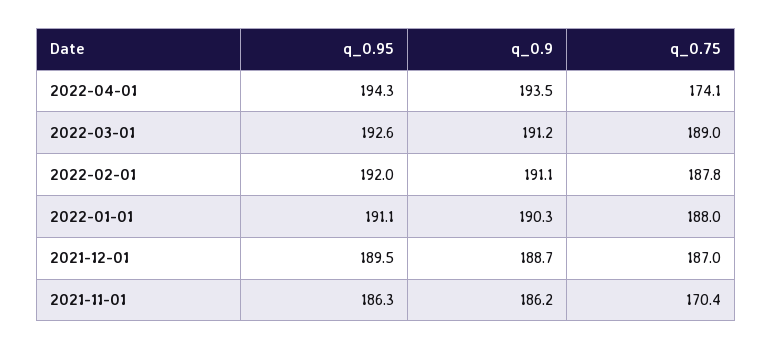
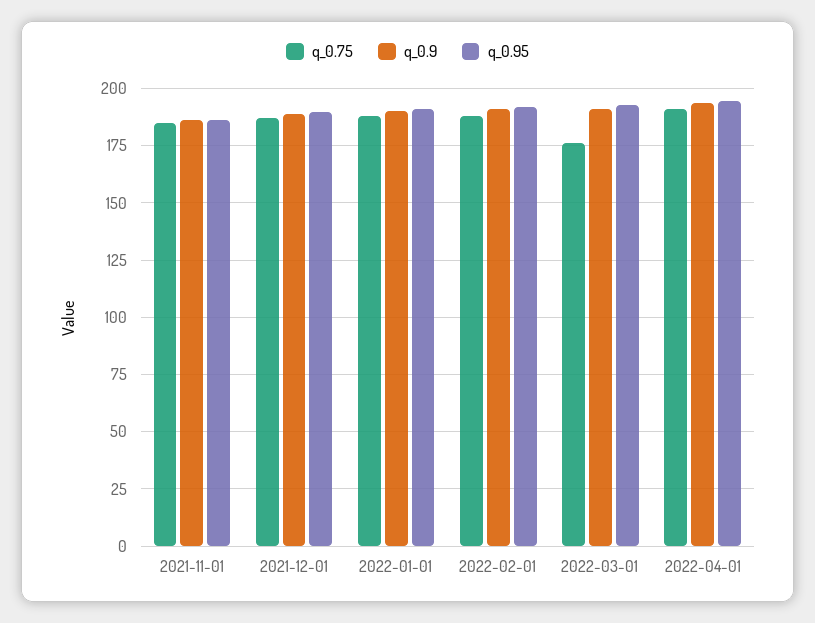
q_0.75, 2022-04-01: 174.1 -> 190
q_0.75, 2022-03-01: 189 -> 175
q_0.75, 2021-11-01: 170.4 -> 185

